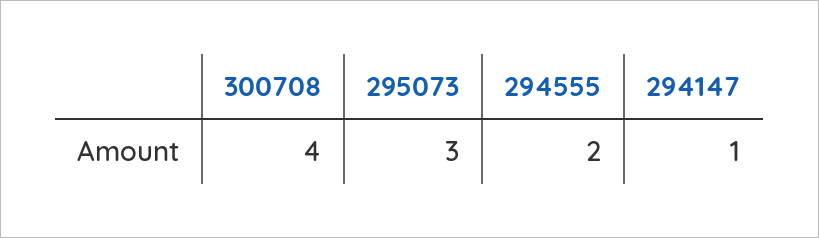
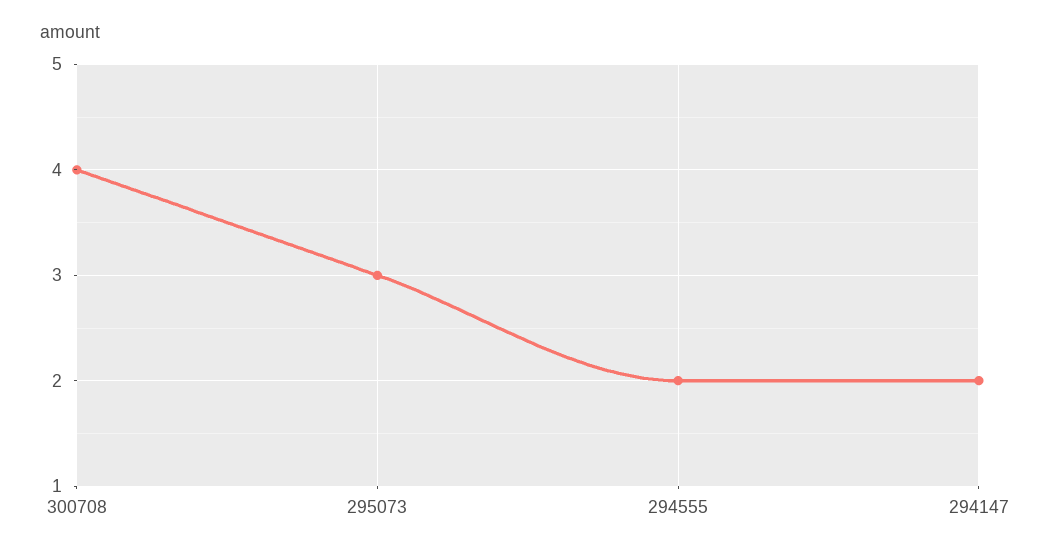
294147: 1 -> 2

